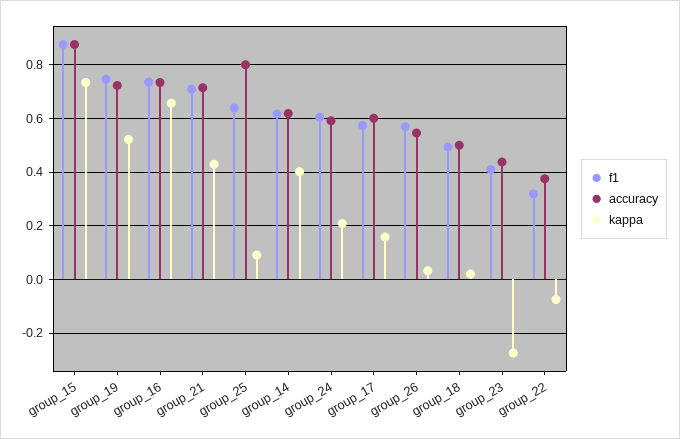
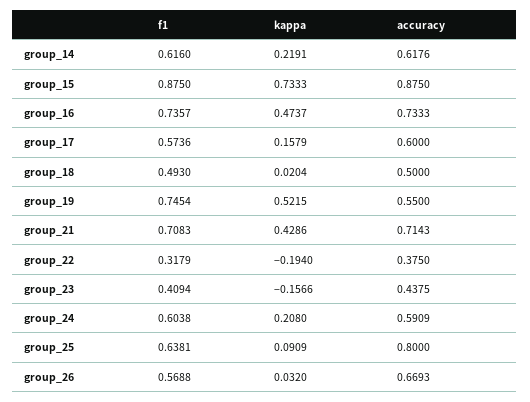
accuracy, group_19: 0.725 -> 0.55
kappa, group_16: 0.65 -> 0.4737
kappa, group_14: 0.4 -> 0.2191
accuracy, group_26: 0.55 -> 0.6693
kappa, group_23: -0.275 -> -0.1566
kappa, group_22: -0.075 -> -0.194

